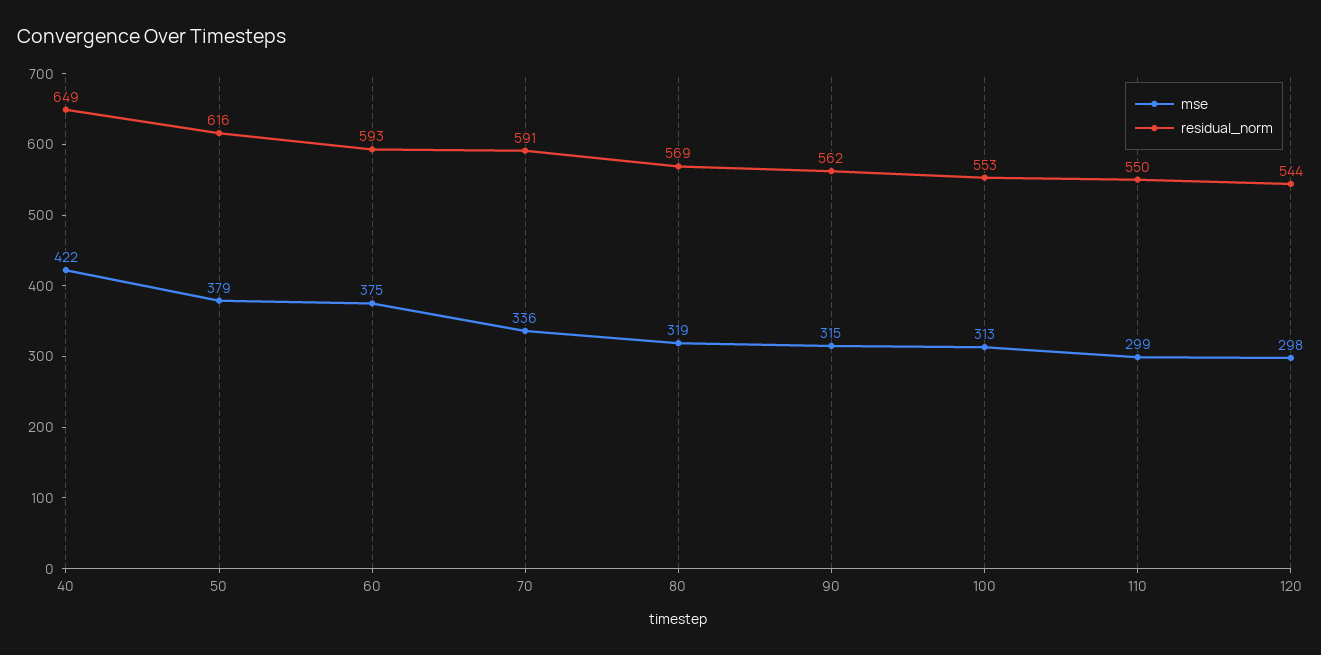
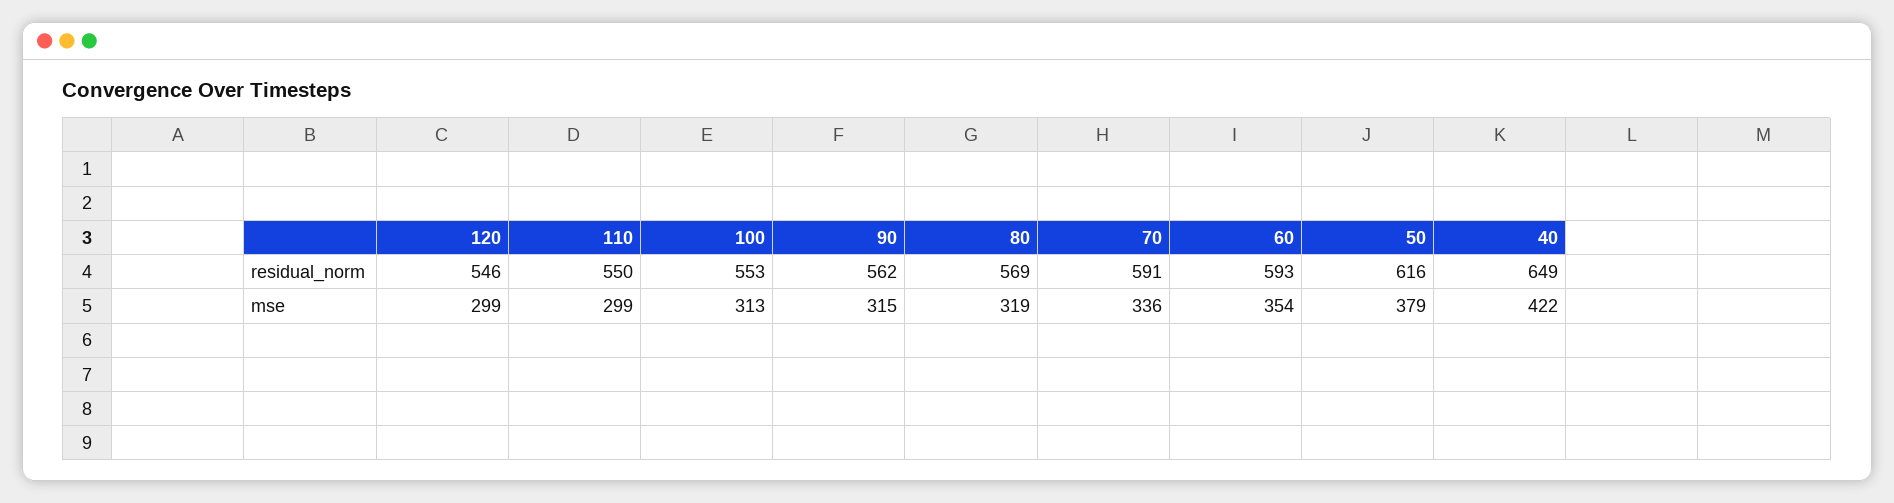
mse, 60: 375 -> 354
mse, 120: 298 -> 299
residual_norm, 120: 544 -> 546

